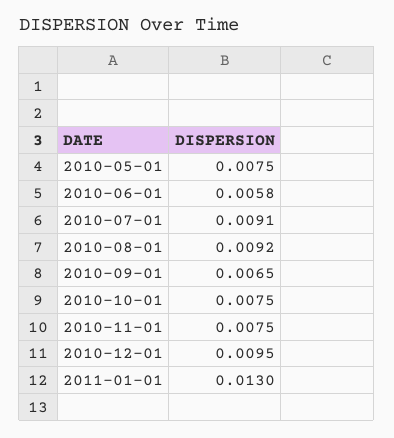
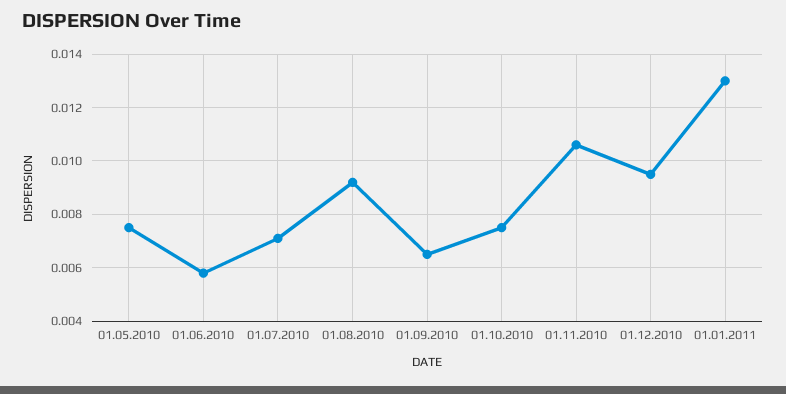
2010-07-01: 0.0091 -> 0.007
2010-11-01: 0.0075 -> 0.0105

